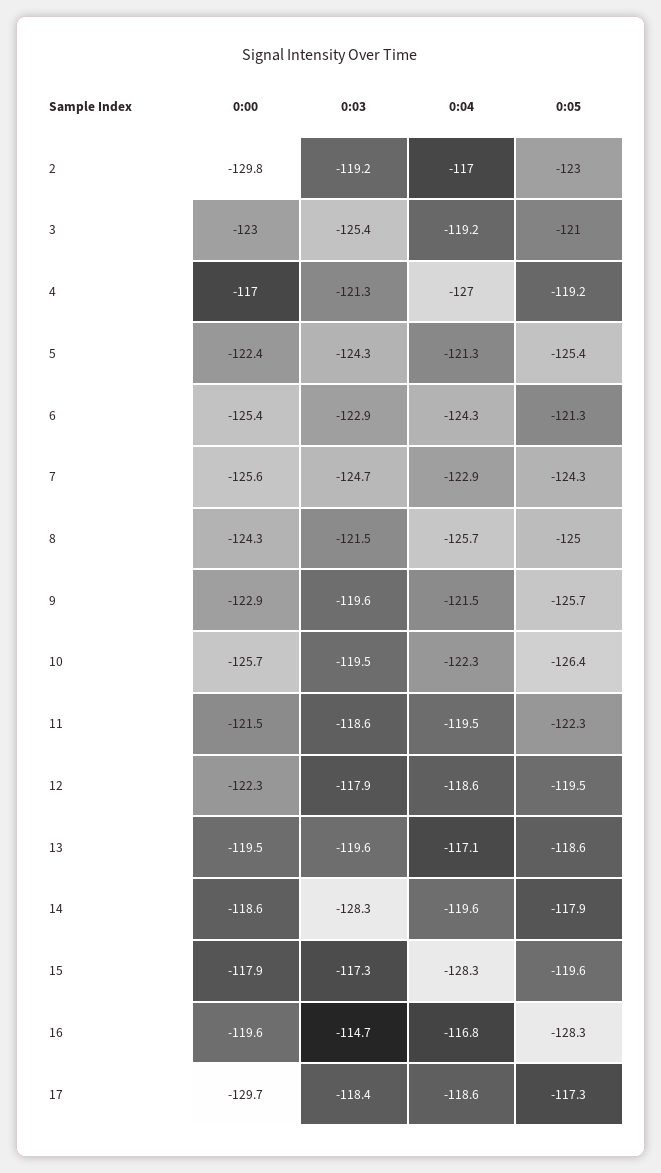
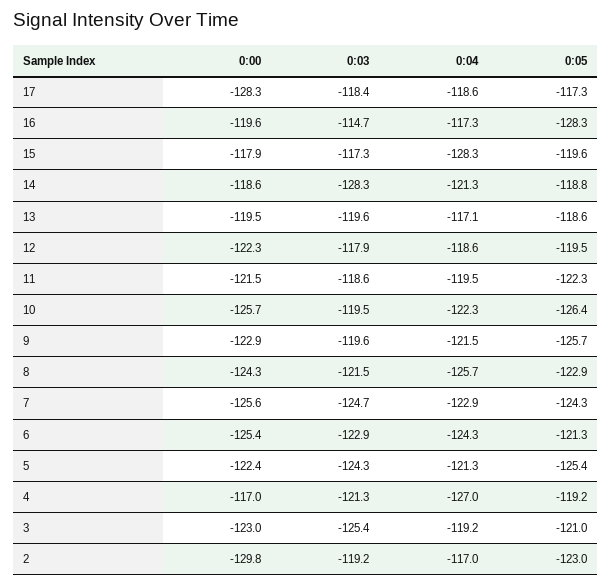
0:05, 8: -125 -> -122.9
0:04, 14: -119.6 -> -121.3
0:05, 14: -117.9 -> -118.8
0:04, 16: -116.8 -> -117.3
0:00, 17: -129.7 -> -128.3

